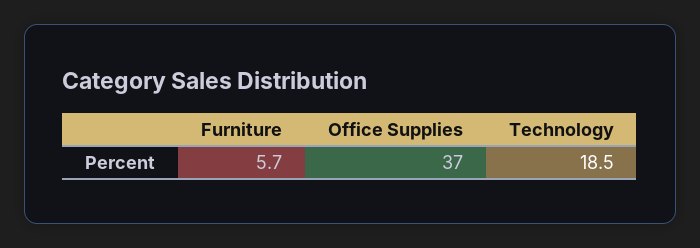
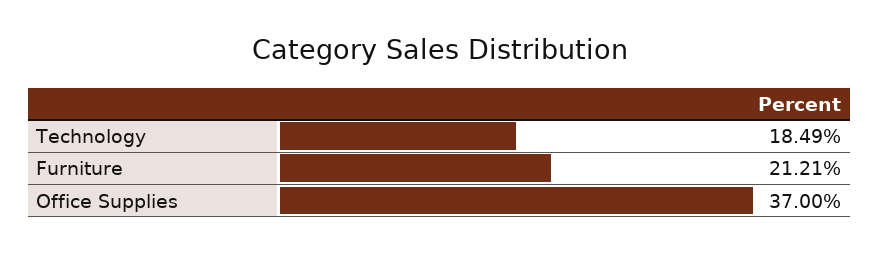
Furniture: 5.7 -> 21.21

